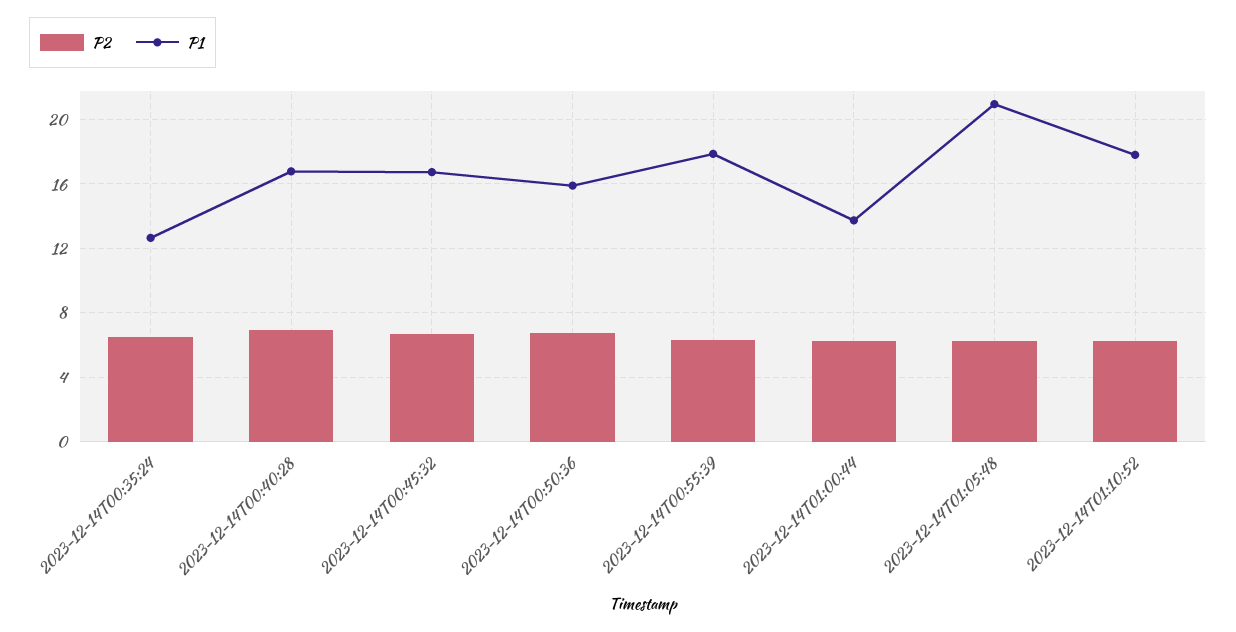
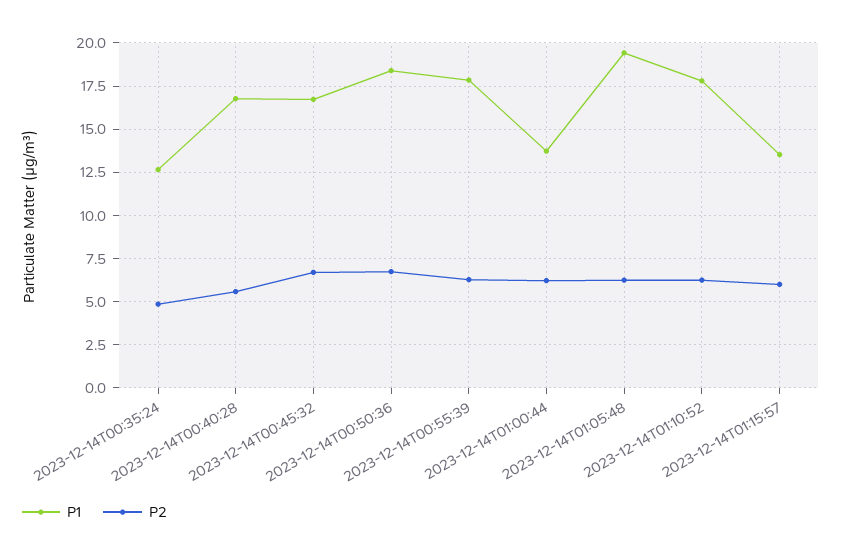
P2, 2023-12-14T00:35:24: 6.5 -> 5
P2, 2023-12-14T00:40:28: 7 -> 5.5
P1, 2023-12-14T00:50:36: 16 -> 18.5
P1, 2023-12-14T01:05:48: 21 -> 19.5
P1, 2023-12-14T01:15:57: none -> 13.5
P2, 2023-12-14T01:15:57: none -> 6

